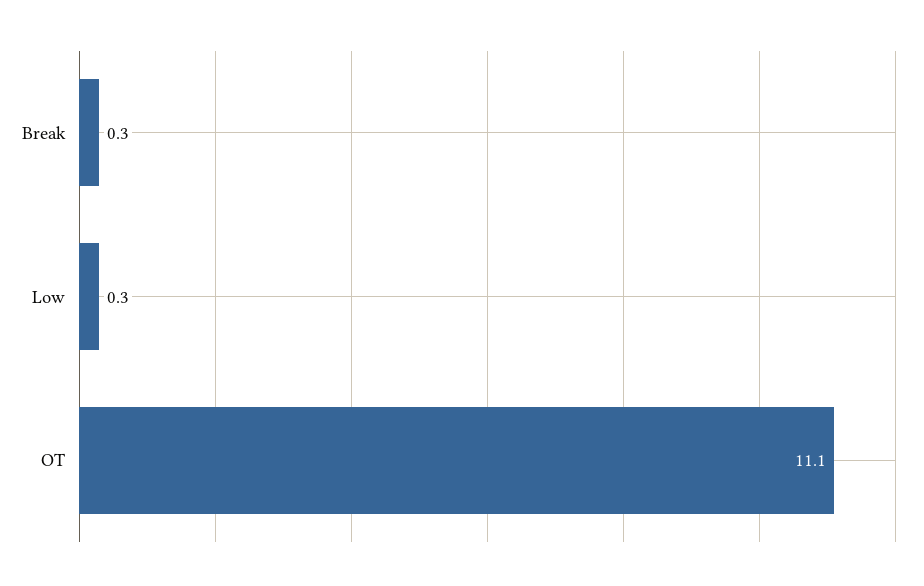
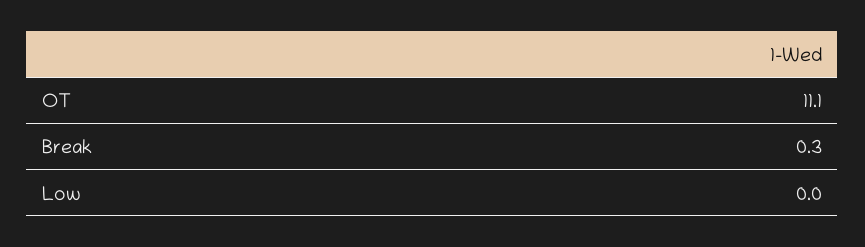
Low: 0.3 -> 0

